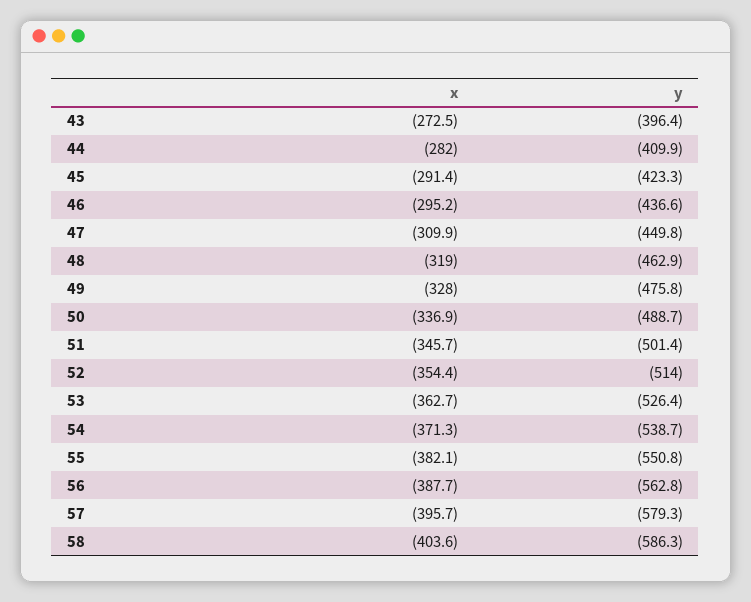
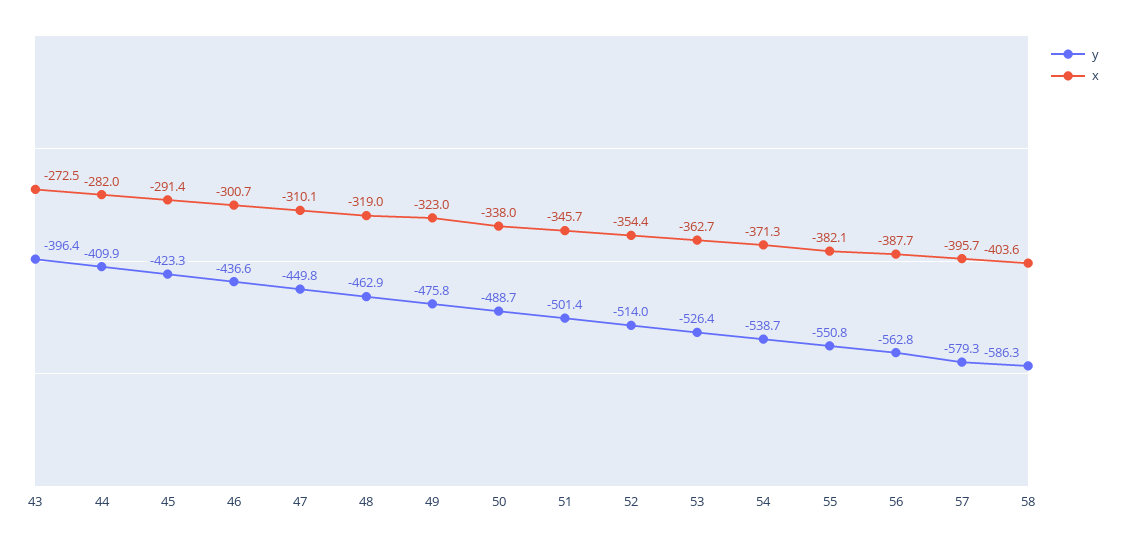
x, 46: -295.2 -> -300.7
x, 47: -309.9 -> -310.1
x, 49: -328 -> -323
x, 50: -336.9 -> -338

